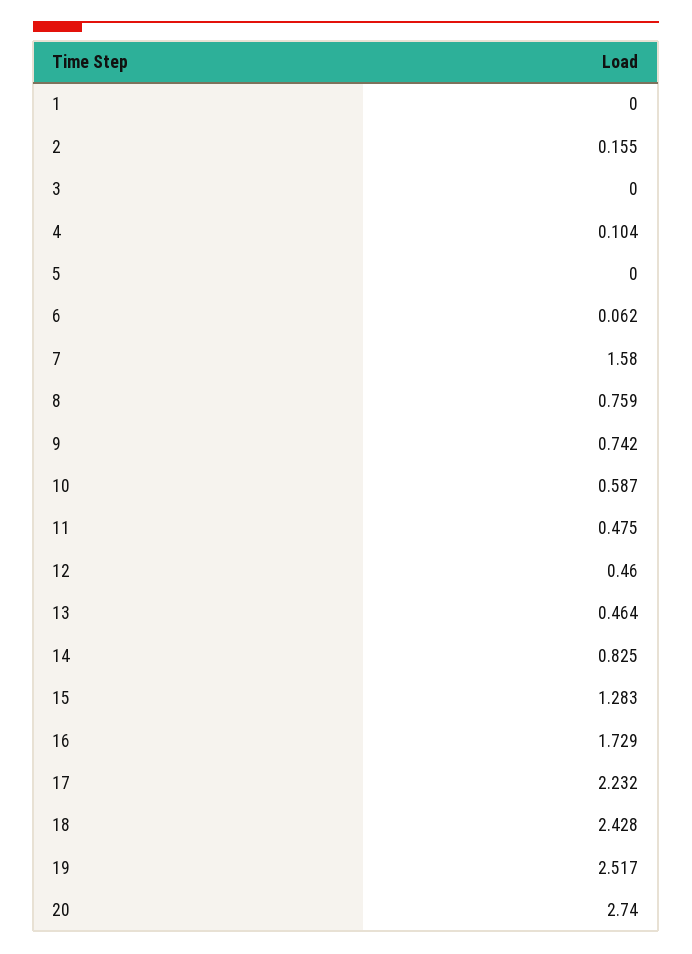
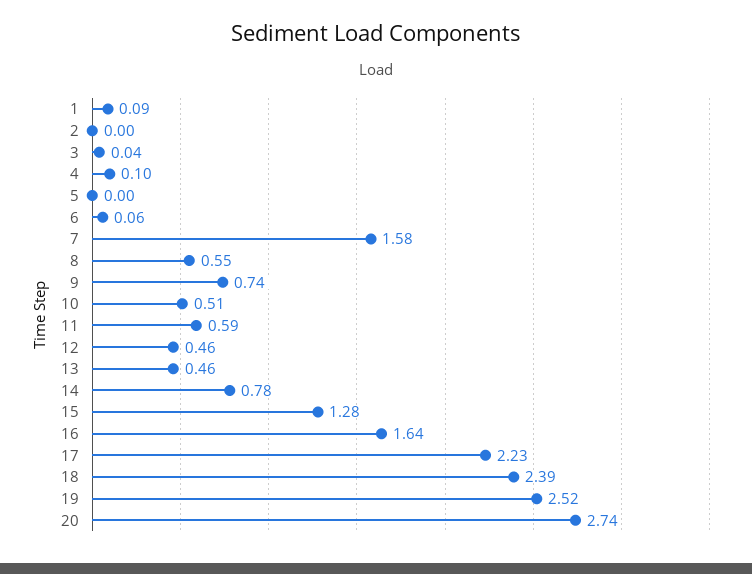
1: 0 -> 0.09
2: 0.155 -> 0
3: 0 -> 0.04
8: 0.759 -> 0.55
10: 0.587 -> 0.51
11: 0.475 -> 0.59
14: 0.825 -> 0.78
16: 1.729 -> 1.64
18: 2.428 -> 2.39

